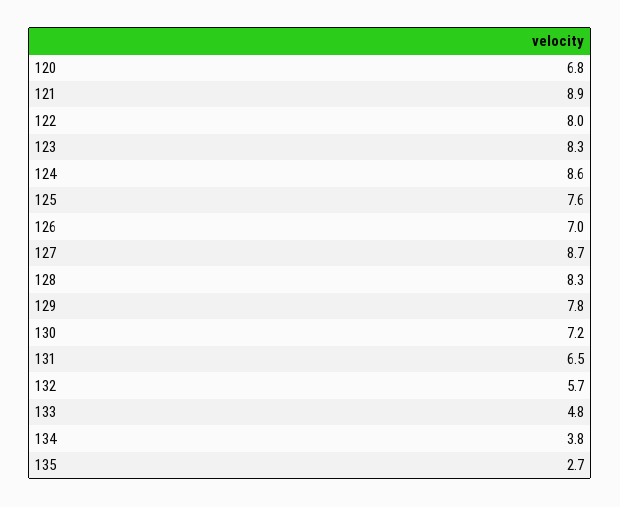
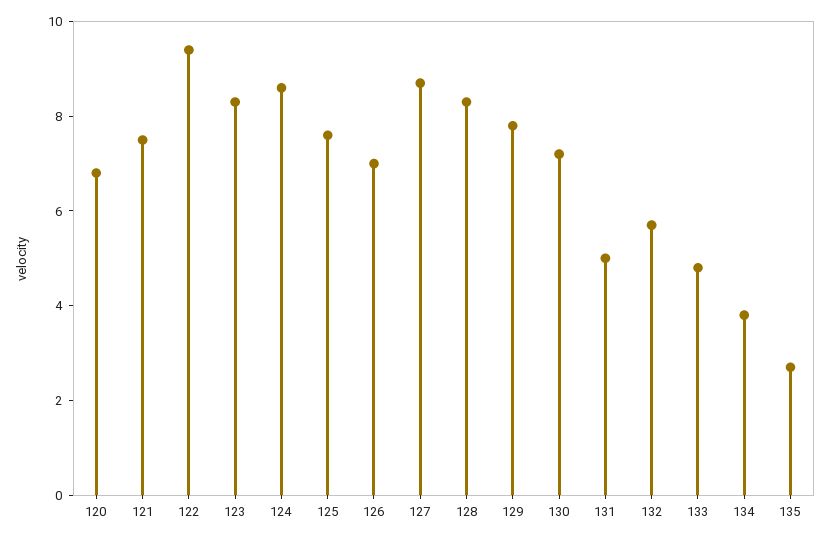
121: 8.9 -> 7.5
122: 8 -> 9.5
131: 6.5 -> 5

